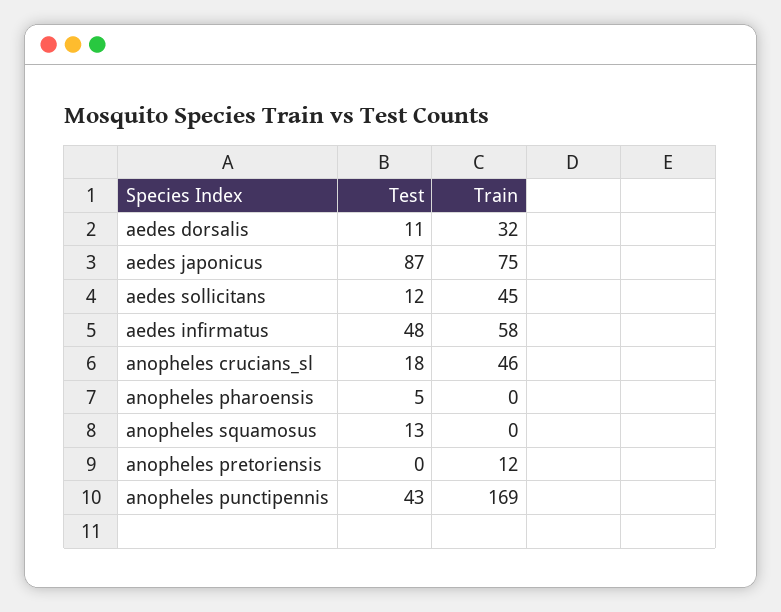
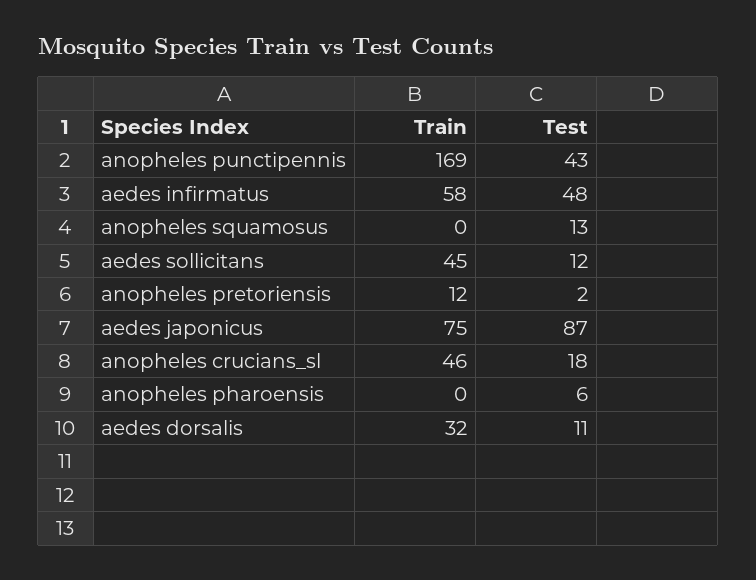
Test, anopheles pharoensis: 5 -> 6
Test, anopheles pretoriensis: 0 -> 2

